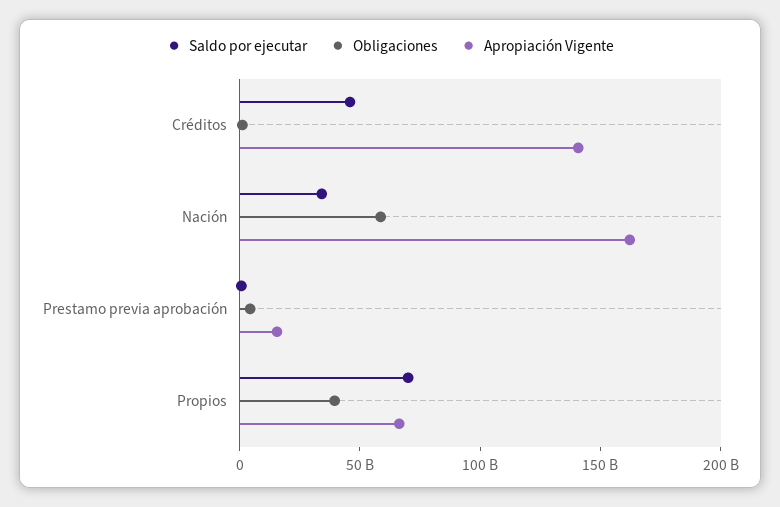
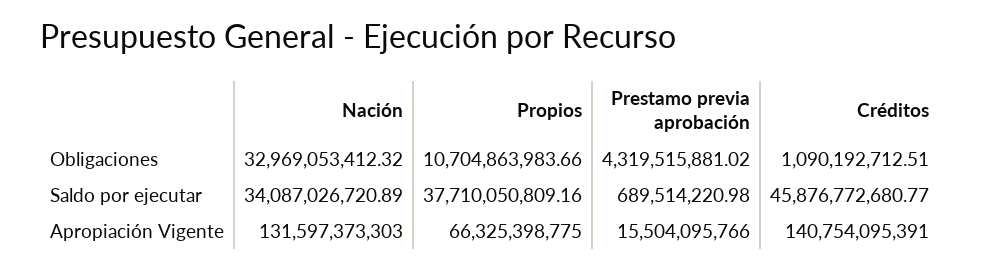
Obligaciones, Nación: 60000000000 -> 32969053412.32
Apropiación Vigente, Nación: 160000000000 -> 131597373303
Saldo por ejecutar, Propios: 70000000000 -> 37710050809.16
Obligaciones, Propios: 40000000000 -> 10704863983.66

